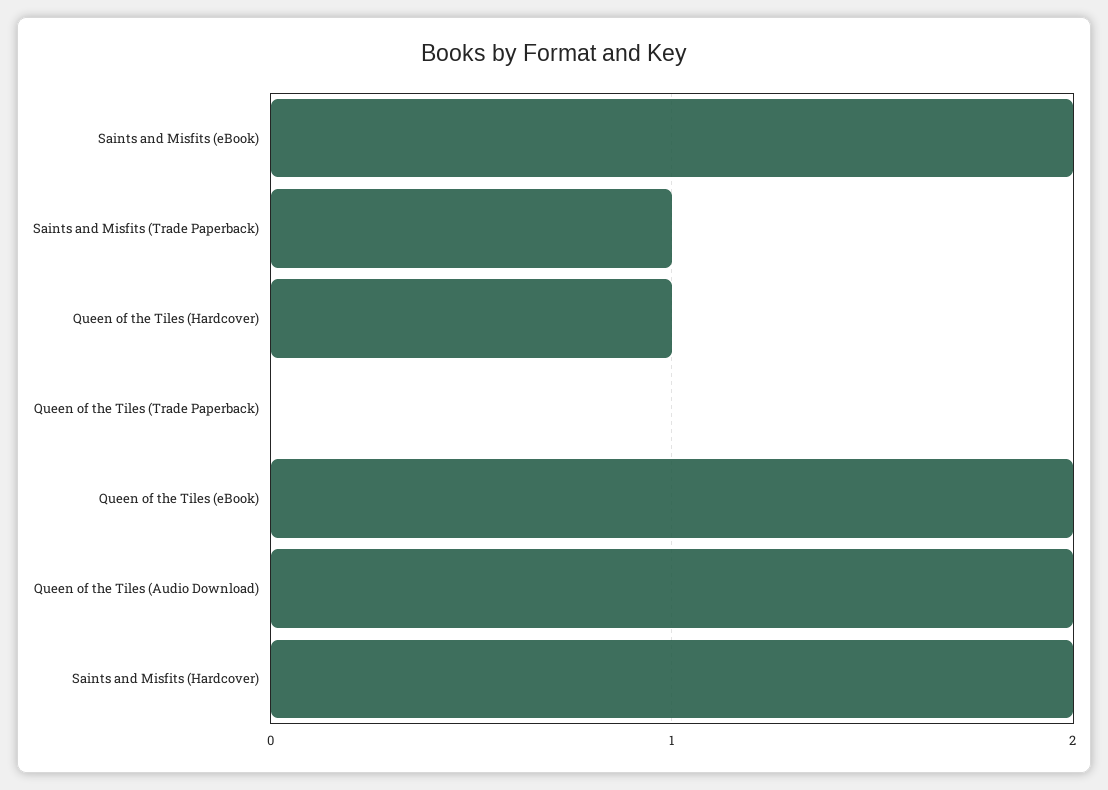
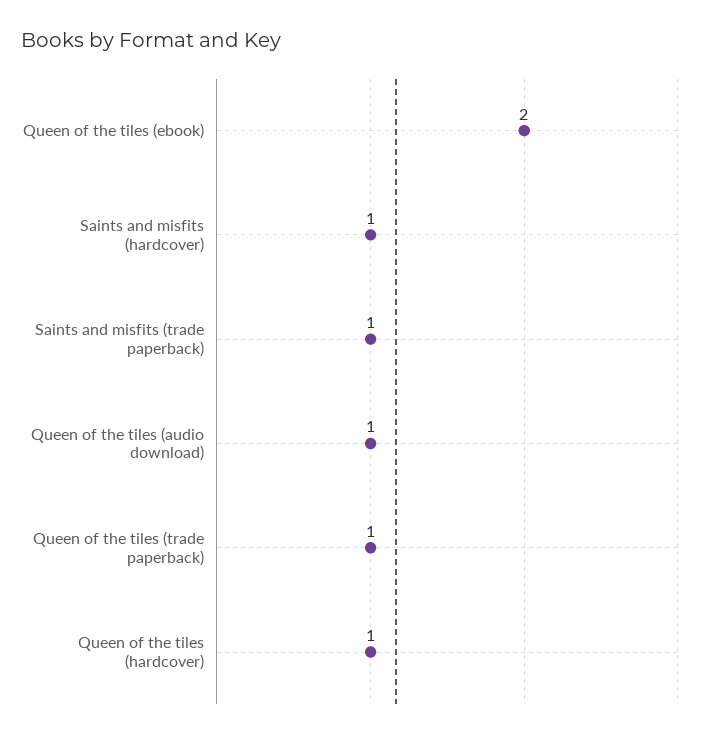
Saints and Misfits (eBook): 2 -> none
Queen of the Tiles (Trade Paperback): 0 -> 1
Queen of the Tiles (Audio Download): 2 -> 1
Saints and Misfits (Hardcover): 2 -> 1

